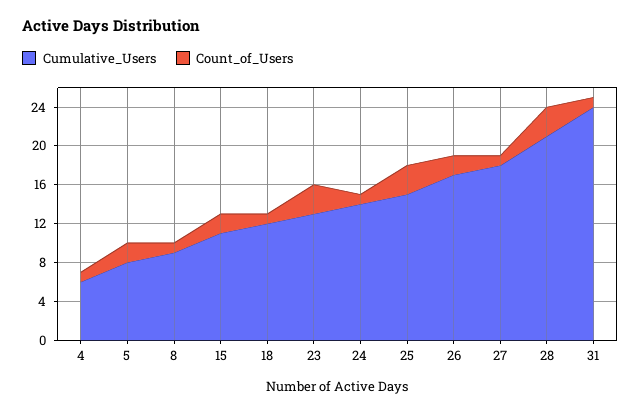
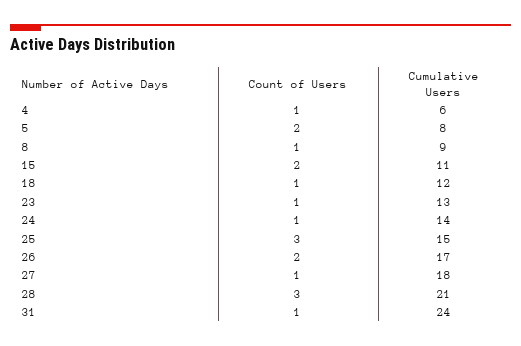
Count_of_Users, 23: 3 -> 1

